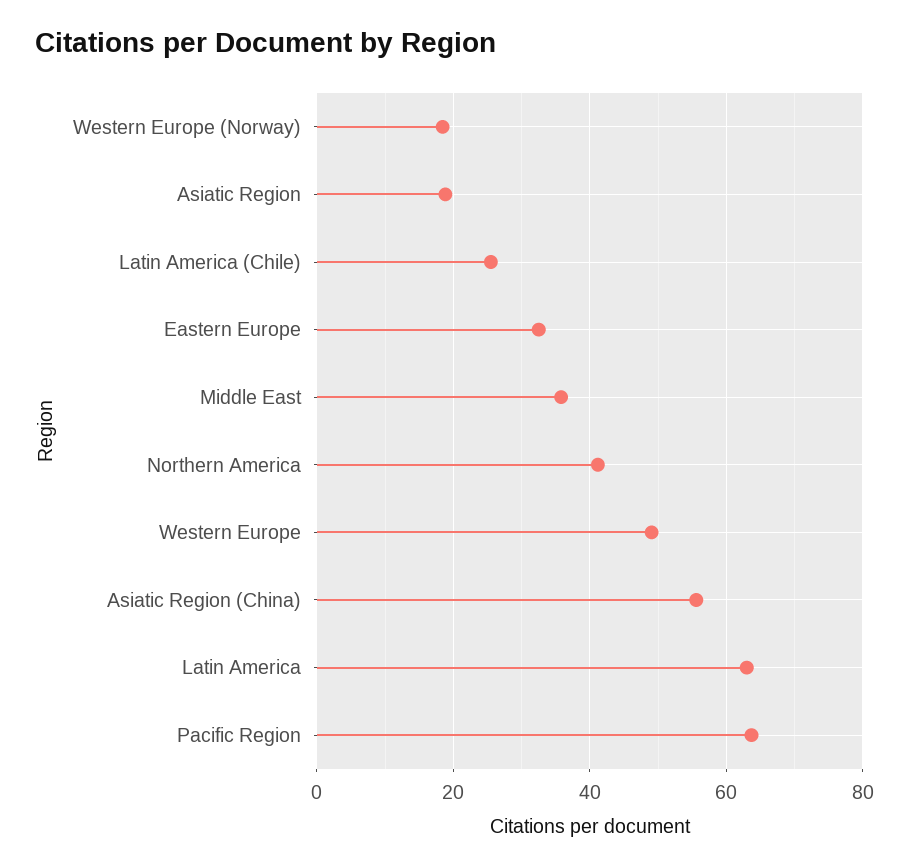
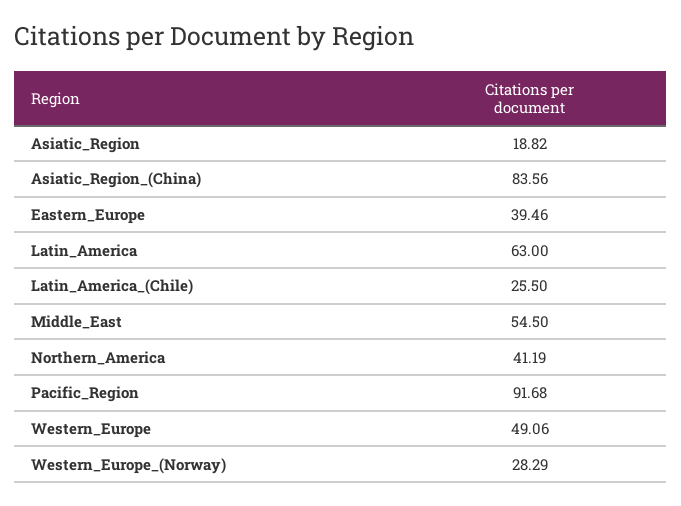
Western Europe (Norway): 18 -> 28.29
Eastern Europe: 32 -> 39.46
Middle East: 36 -> 54.5
Asiatic Region (China): 56 -> 83.56
Pacific Region: 64 -> 91.68

